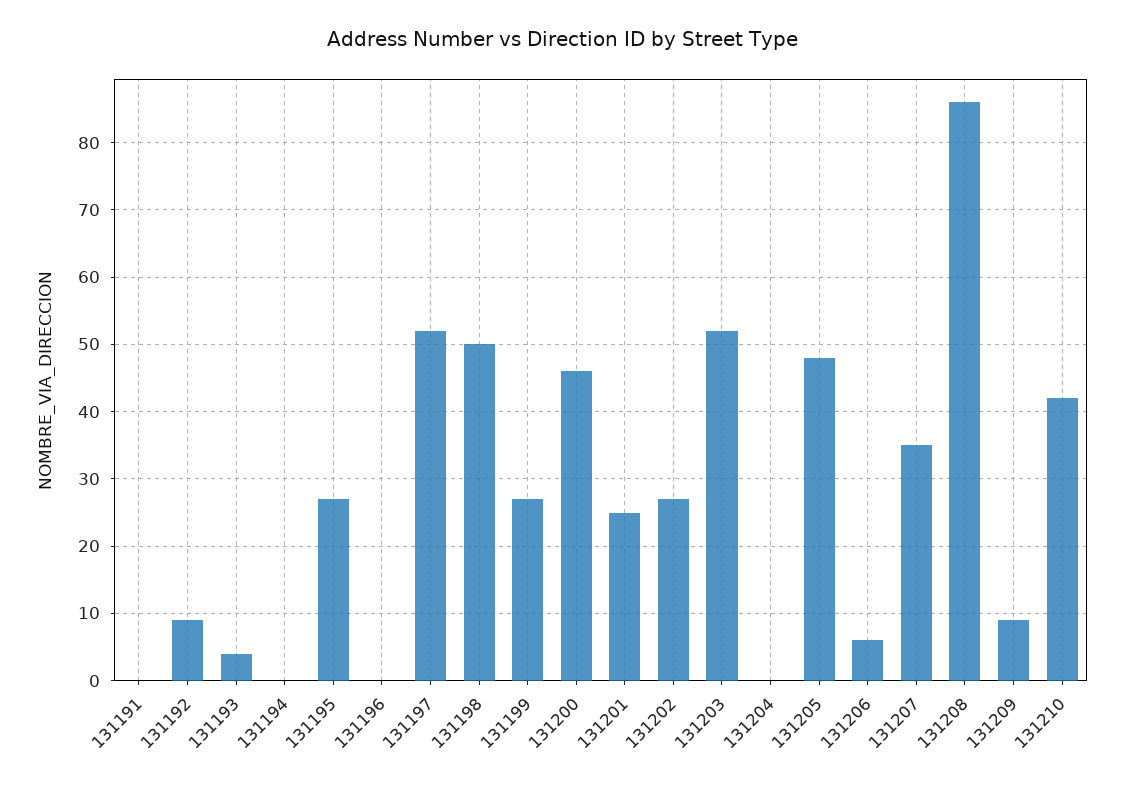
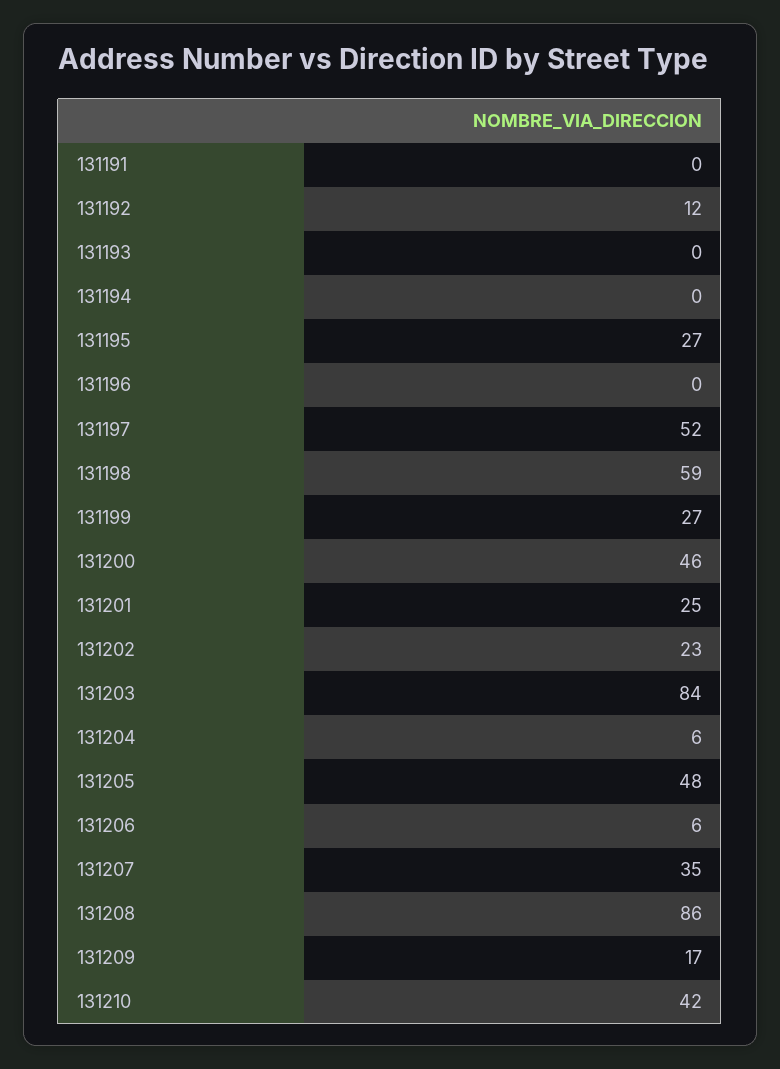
131192: 9 -> 12
131193: 4 -> 0
131198: 50 -> 59
131202: 27 -> 23
131203: 52 -> 84
131204: 0 -> 6
131209: 9 -> 17

